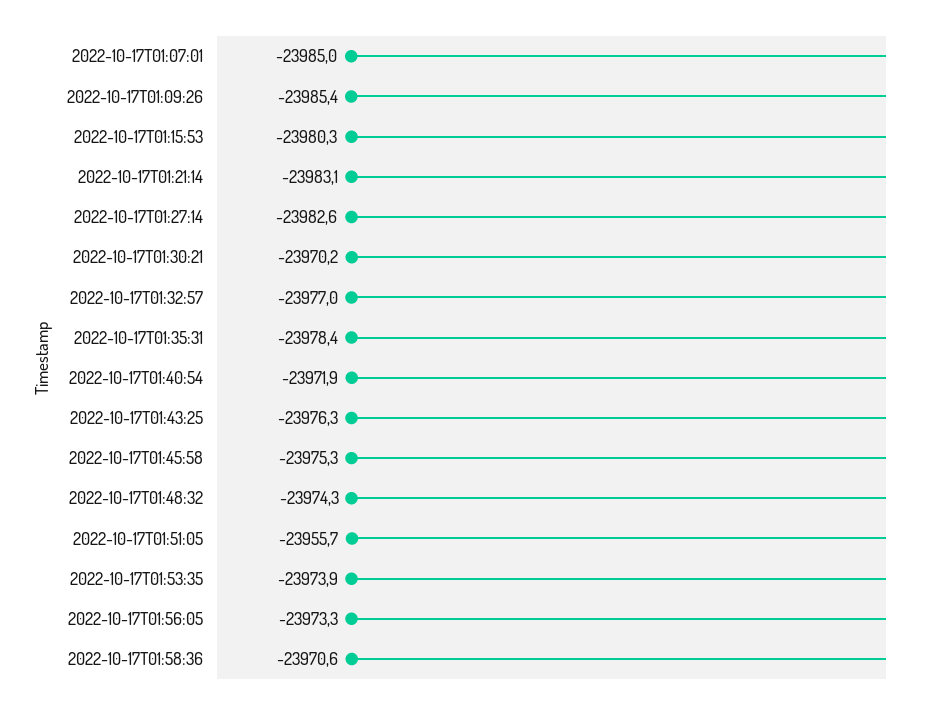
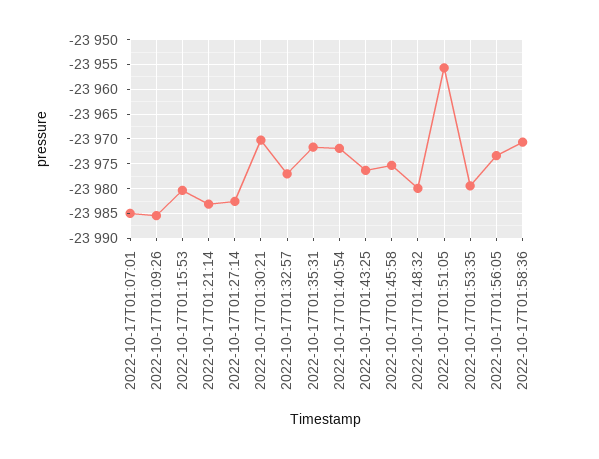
2022-10-17T01:35:31: -23978.4 -> -23972.5
2022-10-17T01:48:32: -23974.3 -> -23980
2022-10-17T01:53:35: -23973.9 -> -23980

